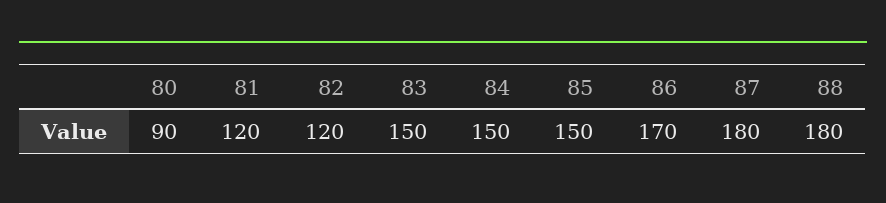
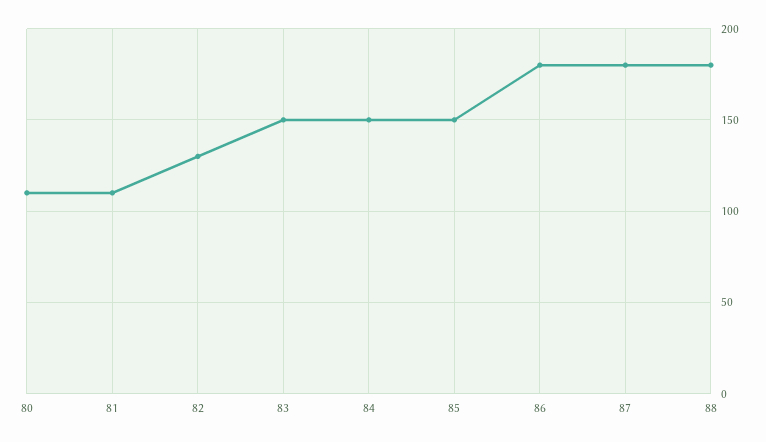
80: 90 -> 110
81: 120 -> 110
82: 120 -> 130
86: 170 -> 180

